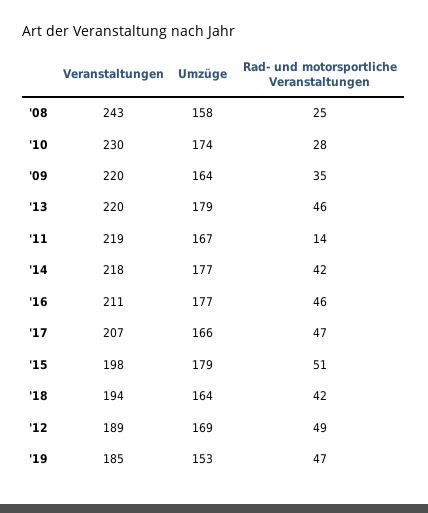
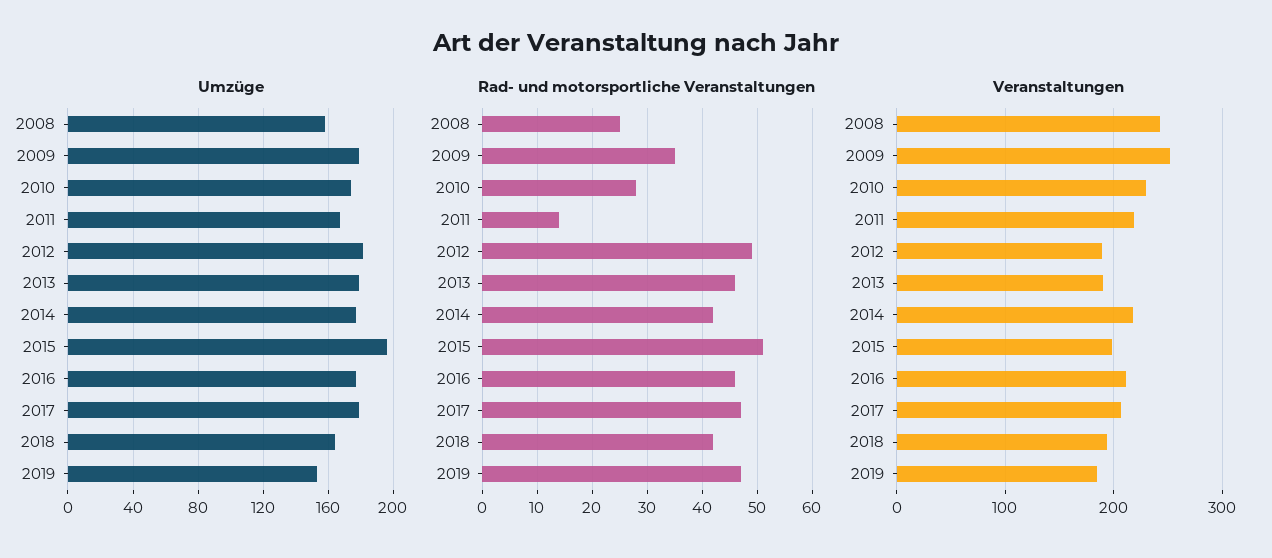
Veranstaltungen, '09: 220 -> 250
Umzüge, '09: 164 -> 180
Veranstaltungen, '13: 220 -> 190
Umzüge, '17: 166 -> 180
Umzüge, '15: 179 -> 195
Umzüge, '12: 169 -> 180

